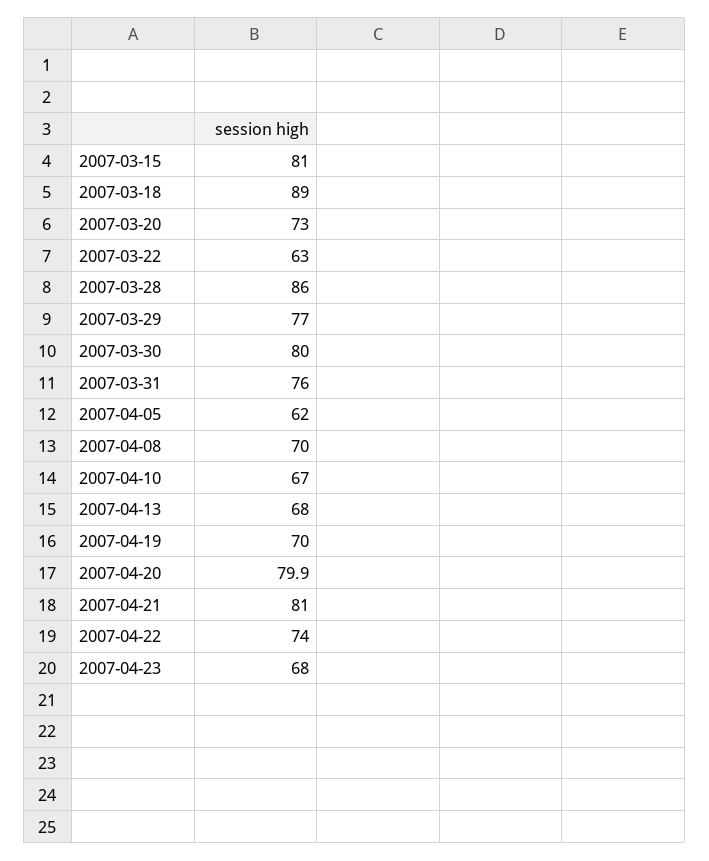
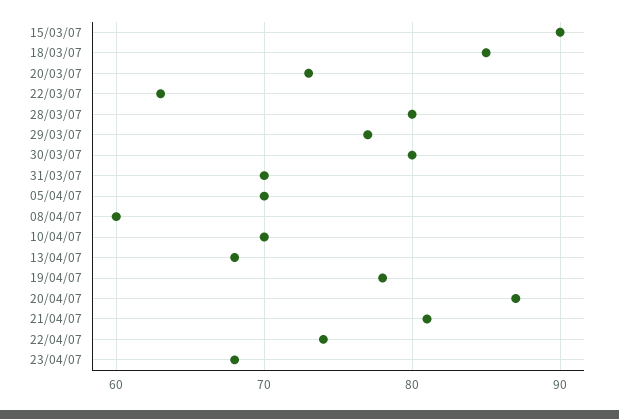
2007-03-15: 81 -> 90
2007-03-18: 89 -> 85
2007-03-28: 86 -> 80
2007-03-31: 76 -> 70
2007-04-05: 62 -> 70
2007-04-08: 70 -> 60
2007-04-10: 67 -> 70
2007-04-19: 70 -> 78
2007-04-20: 79.9 -> 87

